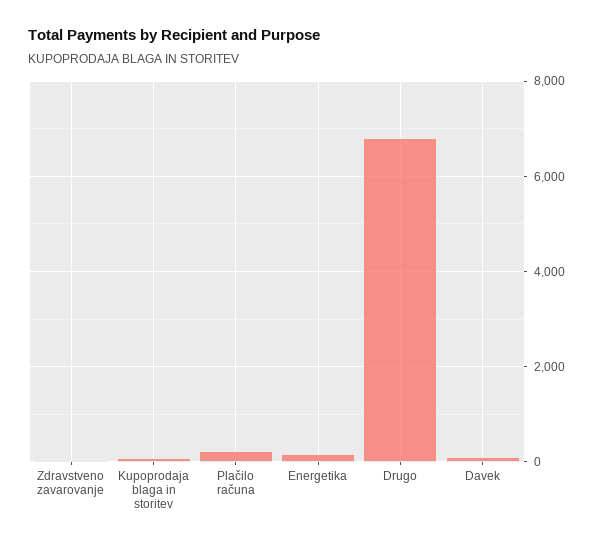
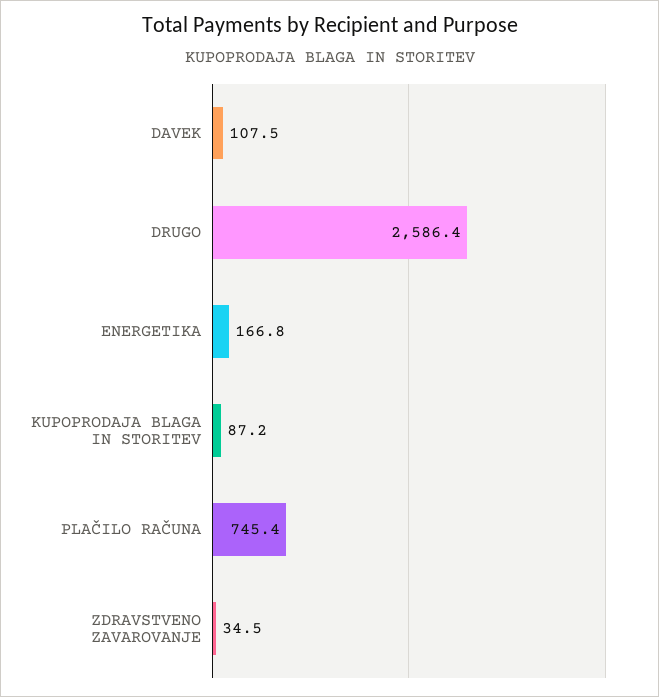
Plačilo računa: 200 -> 745.4
Drugo: 6800 -> 2586.4

